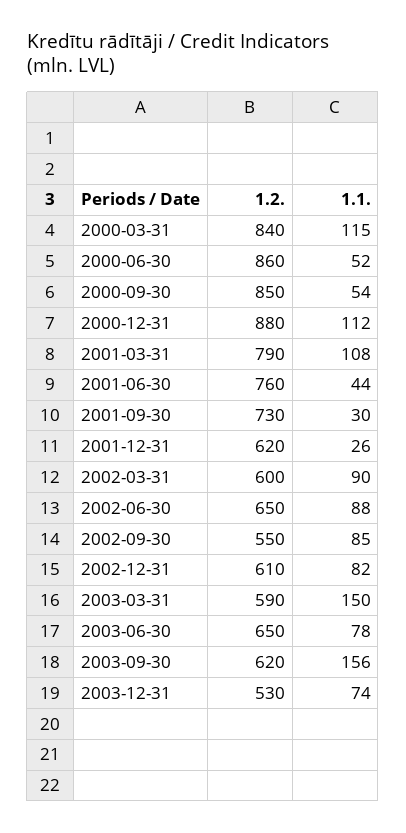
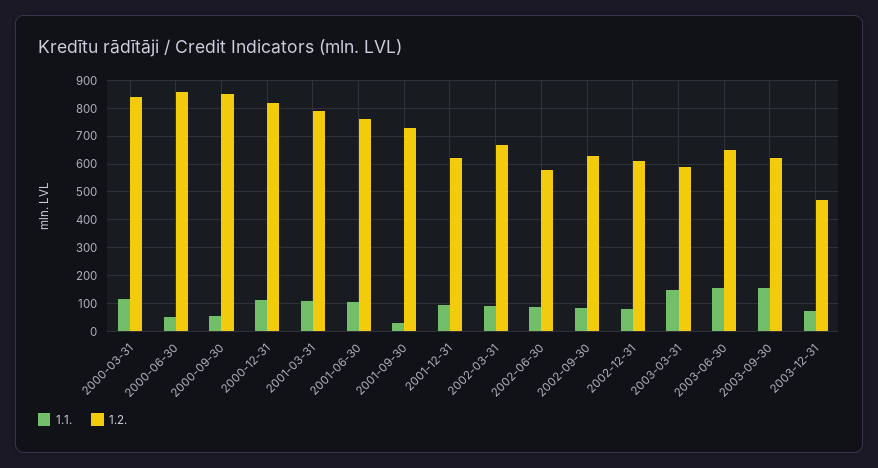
1.2., 2000-12-31: 880 -> 825
1.1., 2001-06-30: 44 -> 100
1.1., 2001-12-31: 26 -> 100
1.2., 2002-03-31: 600 -> 675
1.2., 2002-06-30: 650 -> 575
1.2., 2002-09-30: 550 -> 625
1.1., 2003-06-30: 78 -> 150
1.2., 2003-12-31: 530 -> 475

